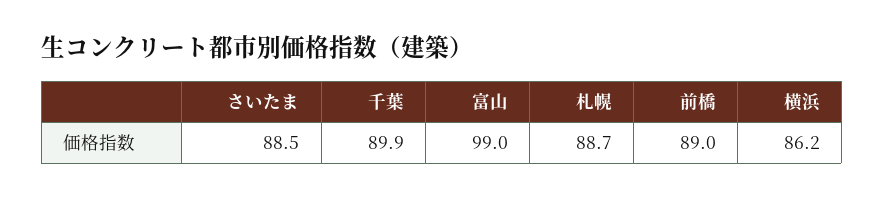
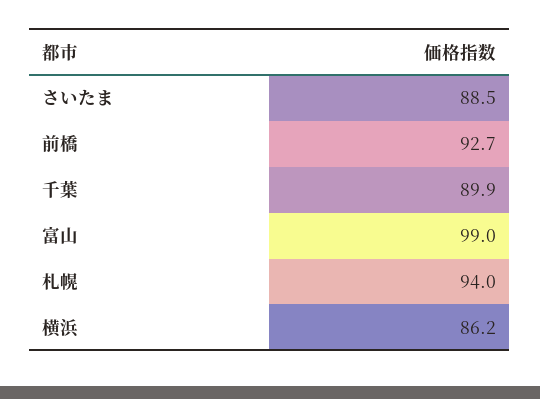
札幌: 88.7 -> 94
前橋: 89 -> 92.7

